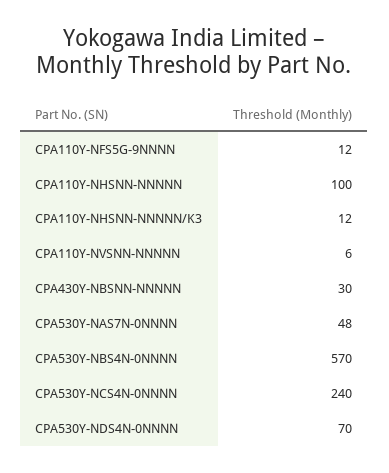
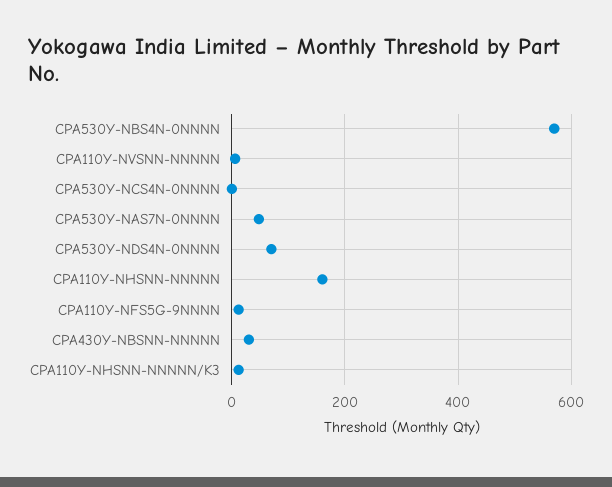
CPA110Y-NHSNN-NNNNN: 100 -> 160
CPA530Y-NCS4N-0NNNN: 240 -> 0

